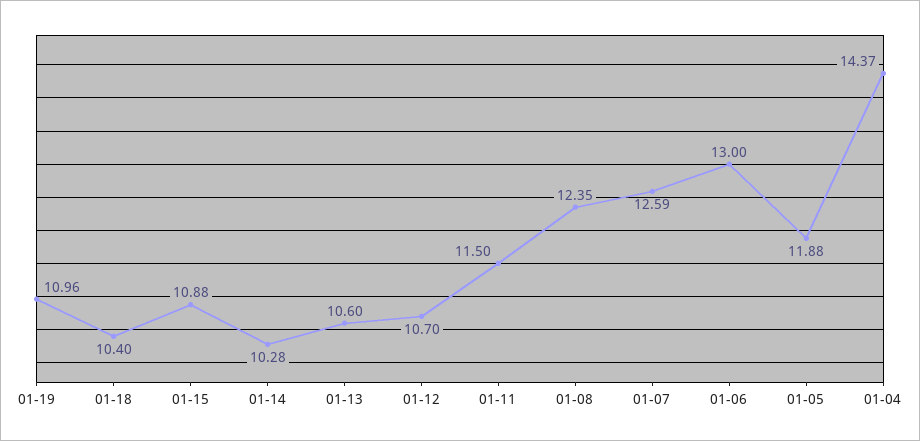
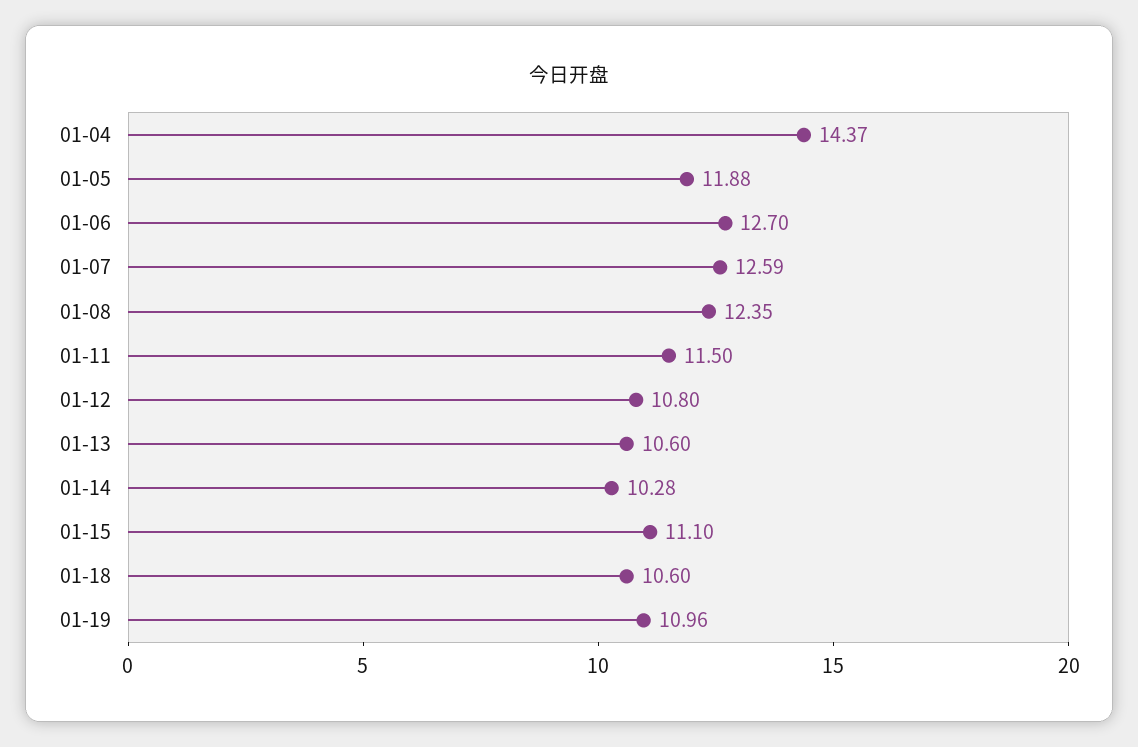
01-18: 10.4 -> 10.6
01-15: 10.88 -> 11.1
01-12: 10.7 -> 10.8
01-06: 13 -> 12.7

